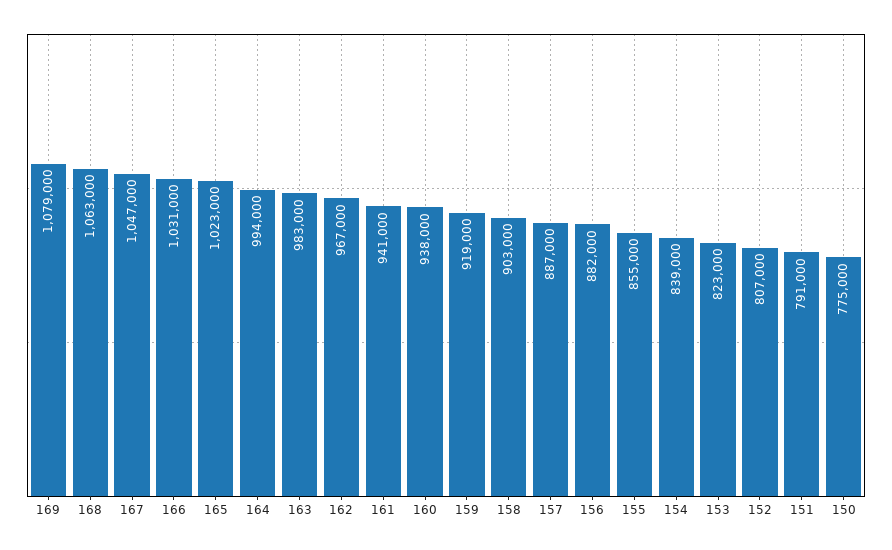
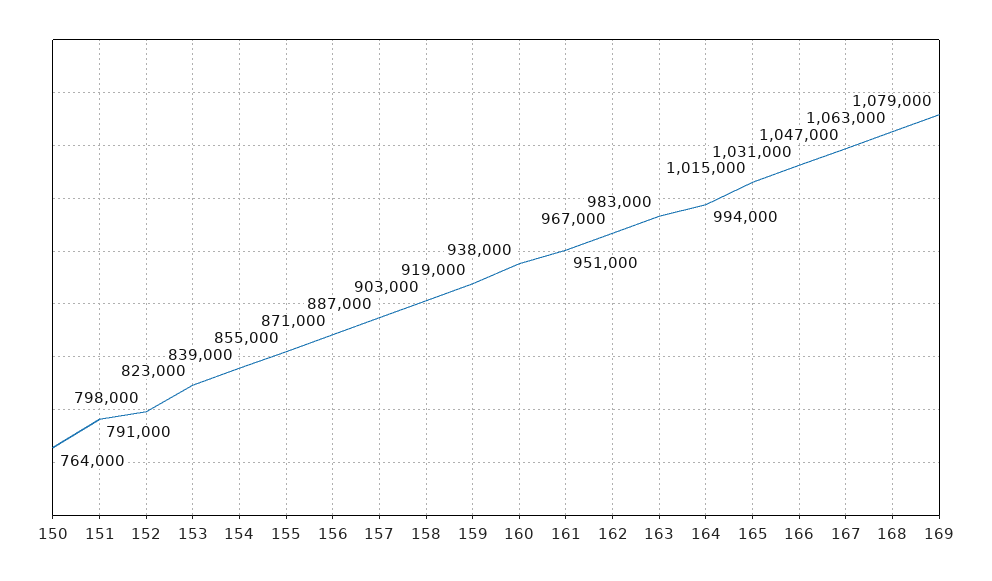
165: 1023000 -> 1015000
161: 941000 -> 951000
156: 882000 -> 871000
152: 807000 -> 798000
150: 775000 -> 764000

